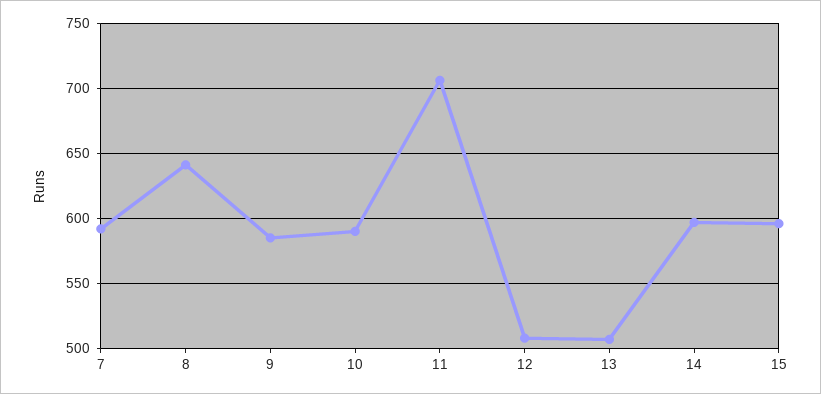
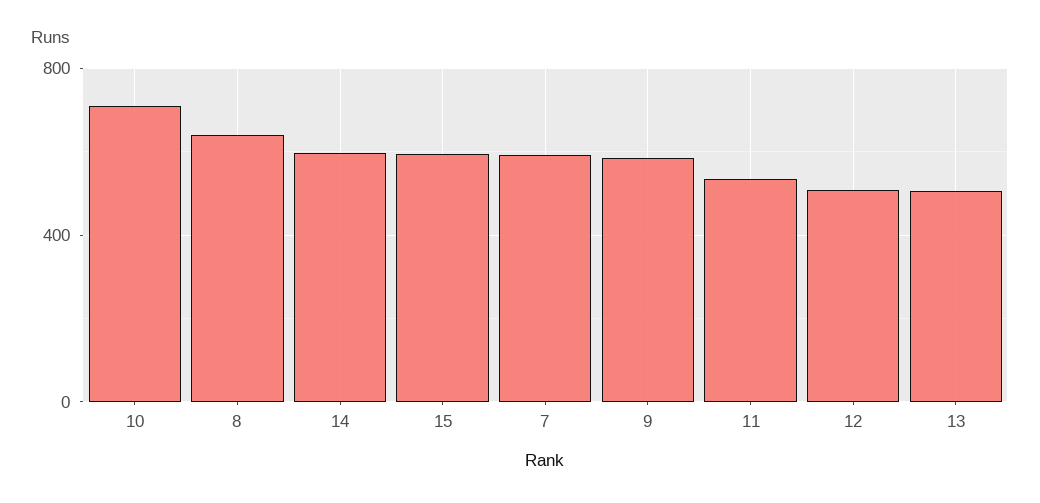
10: 590 -> 700
11: 705 -> 550

